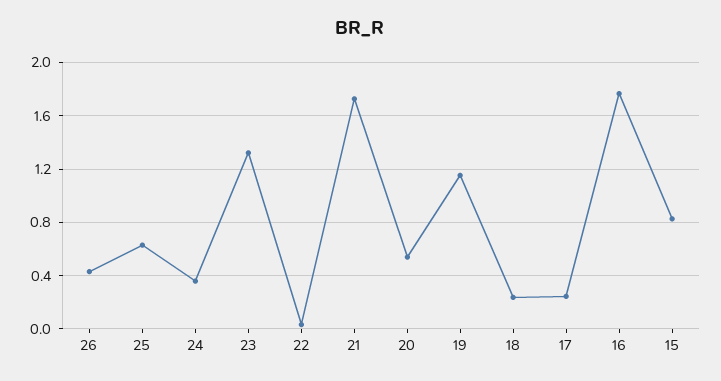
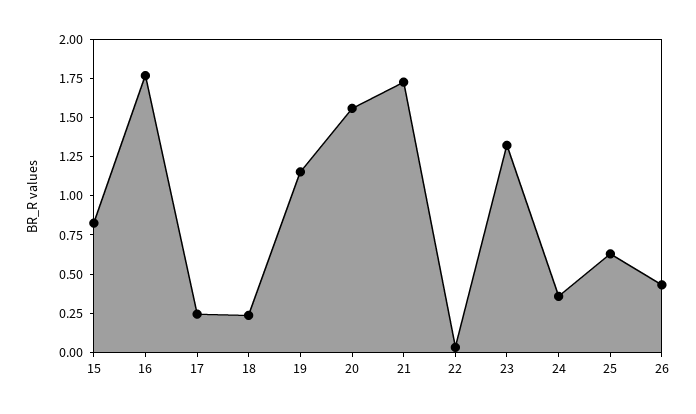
20: 0.55 -> 1.5

